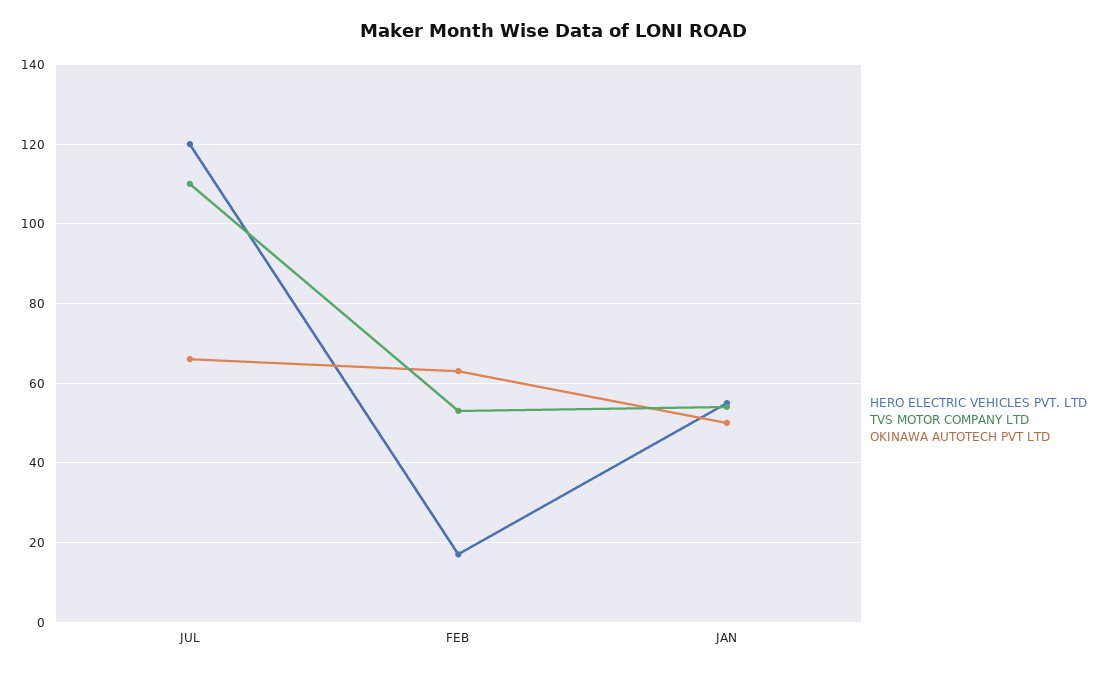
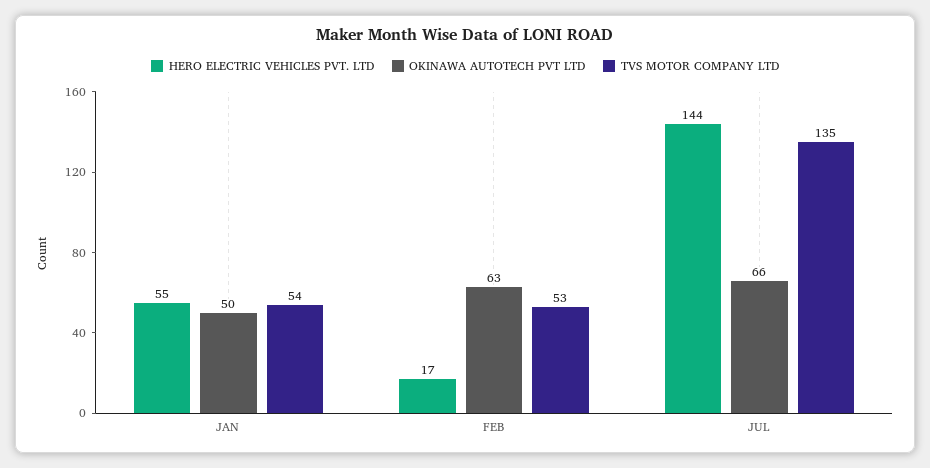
HERO ELECTRIC VEHICLES PVT. LTD, JUL: 120 -> 144
TVS MOTOR COMPANY LTD, JUL: 110 -> 135

